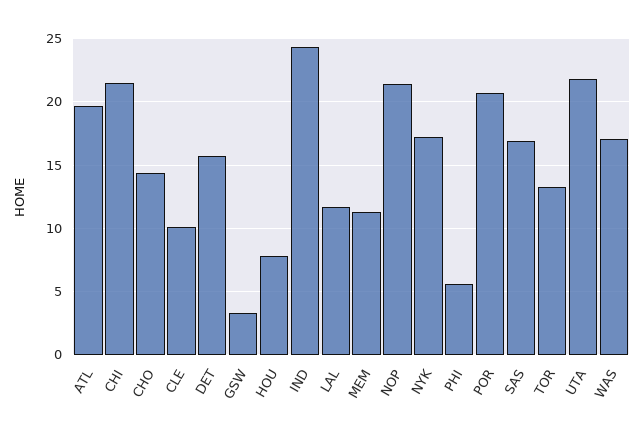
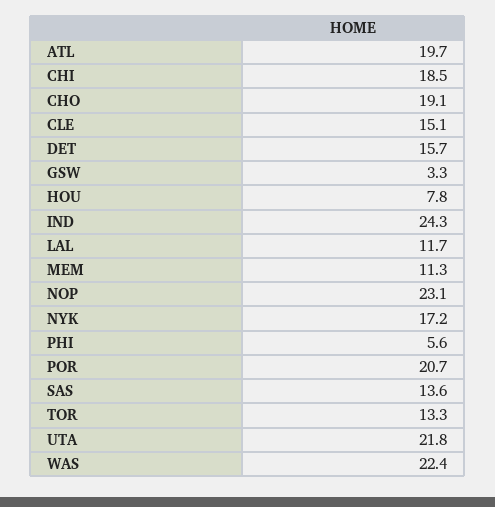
CHI: 21.5 -> 18.5
CHO: 14.5 -> 19.1
CLE: 10 -> 15.1
NOP: 21.5 -> 23.1
SAS: 17 -> 13.6
WAS: 17 -> 22.4

